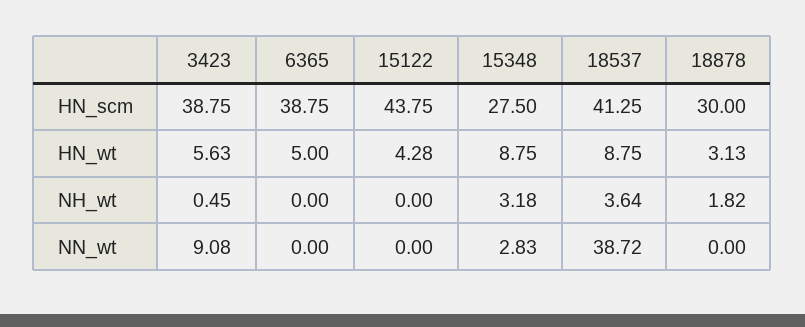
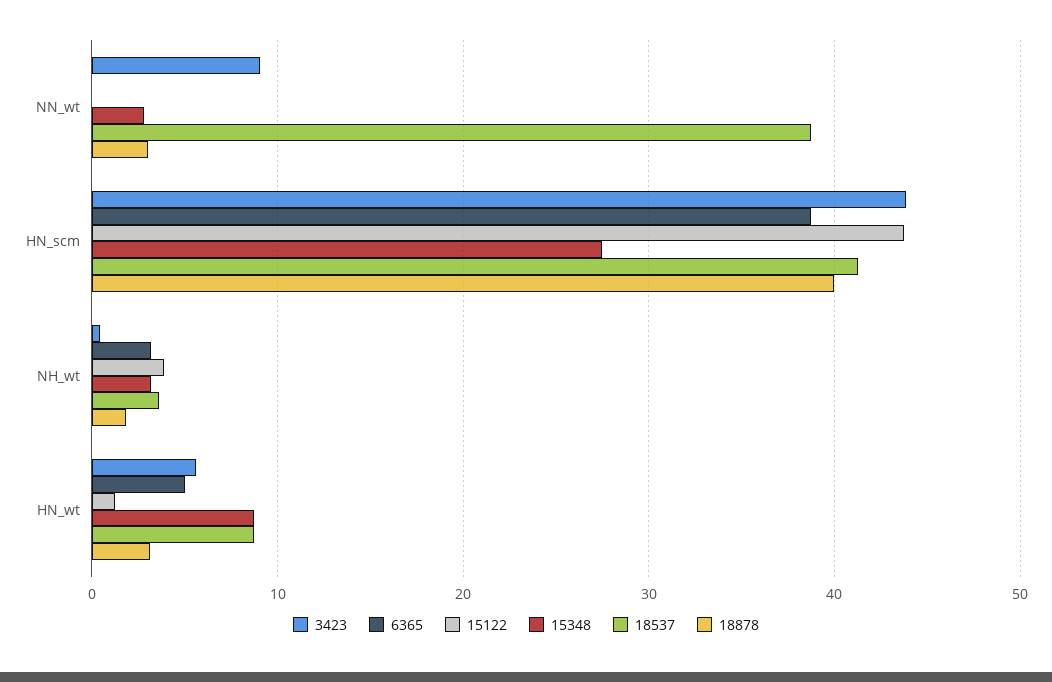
3423, HN_scm: 38.75 -> 44
18878, HN_scm: 30 -> 40
15122, HN_wt: 4.28 -> 1
6365, NH_wt: 0 -> 3
15122, NH_wt: 0 -> 4
18878, NN_wt: 0 -> 3

